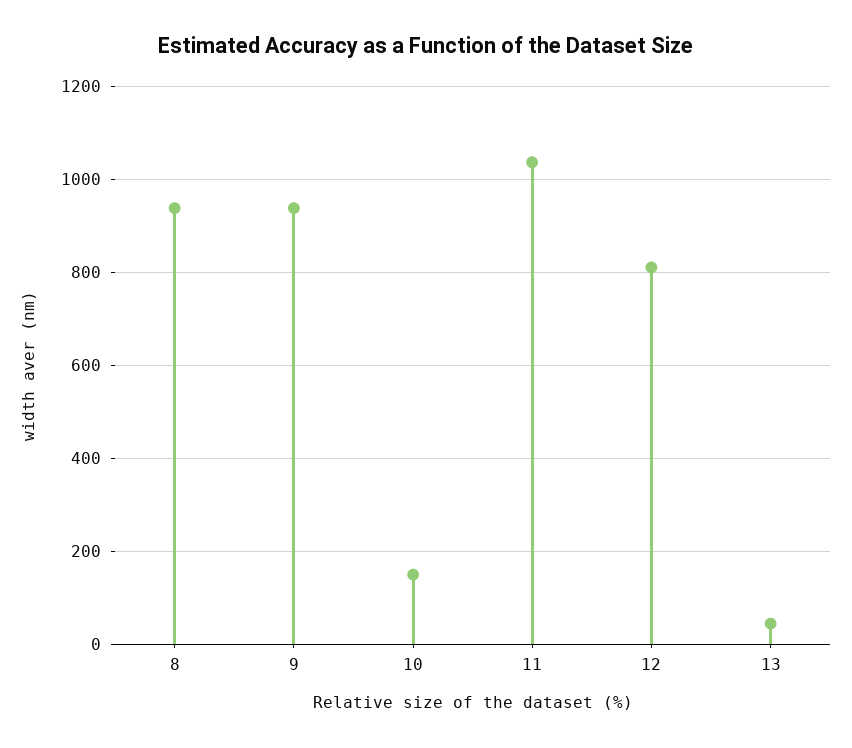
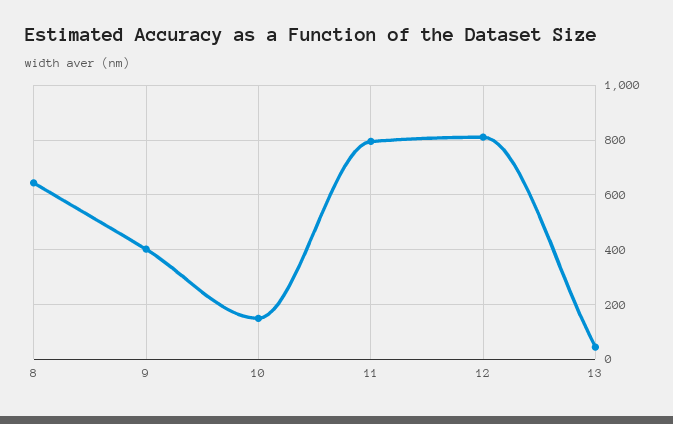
8: 940 -> 650
9: 940 -> 400
11: 1040 -> 800

